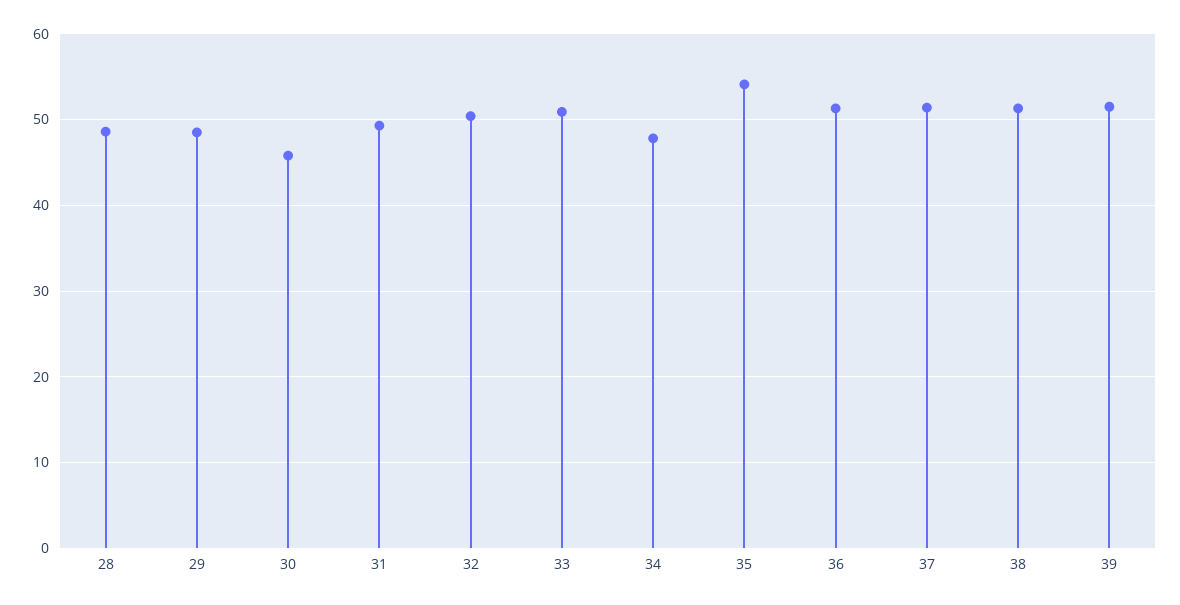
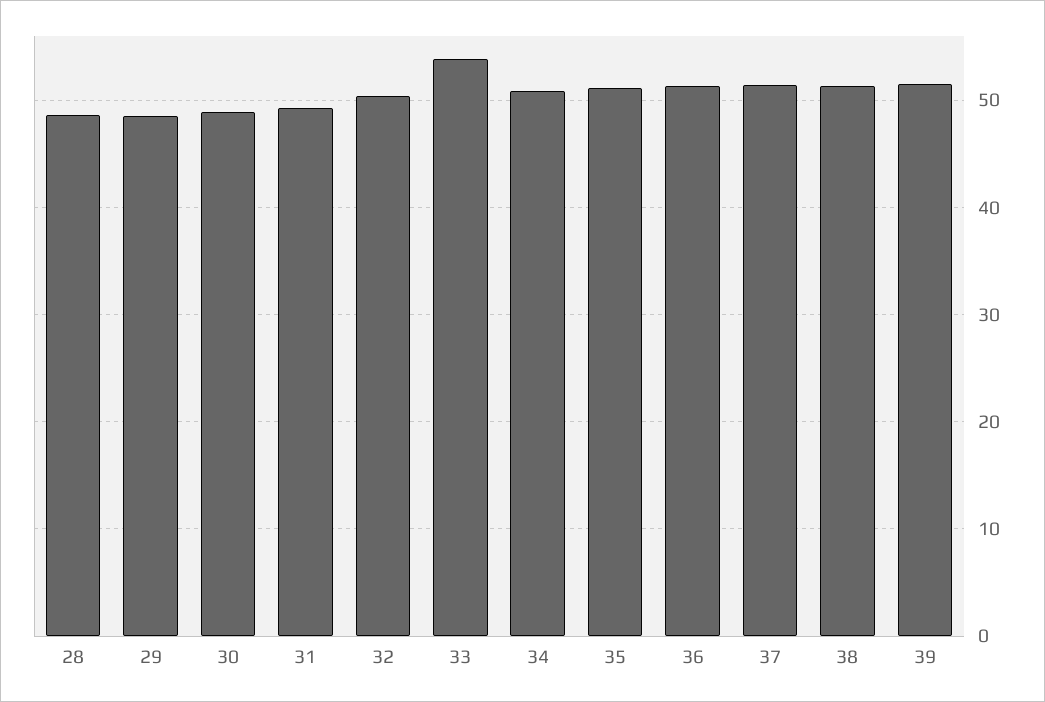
30: 46 -> 49
33: 51 -> 54
34: 48 -> 51
35: 54 -> 51

